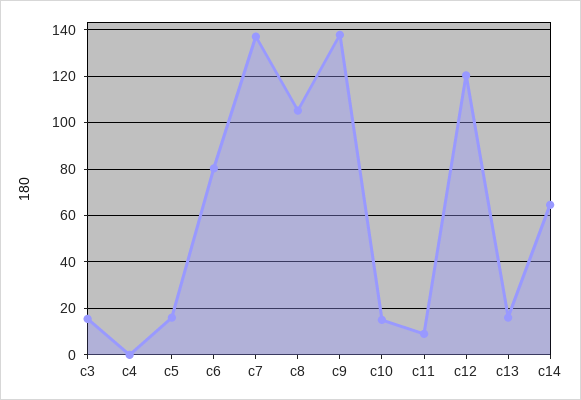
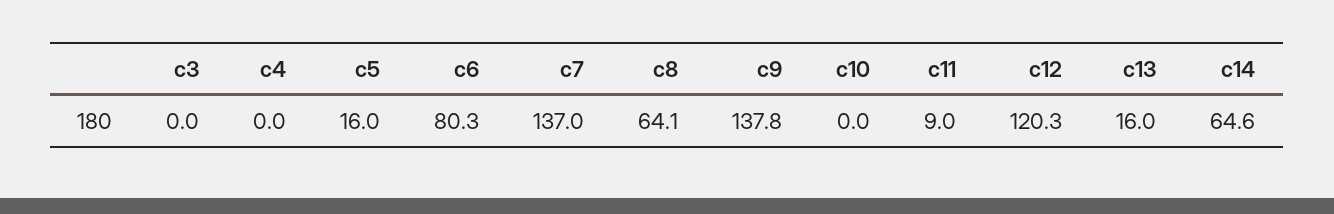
c3: 15 -> 0
c8: 105 -> 64.1
c10: 15 -> 0

